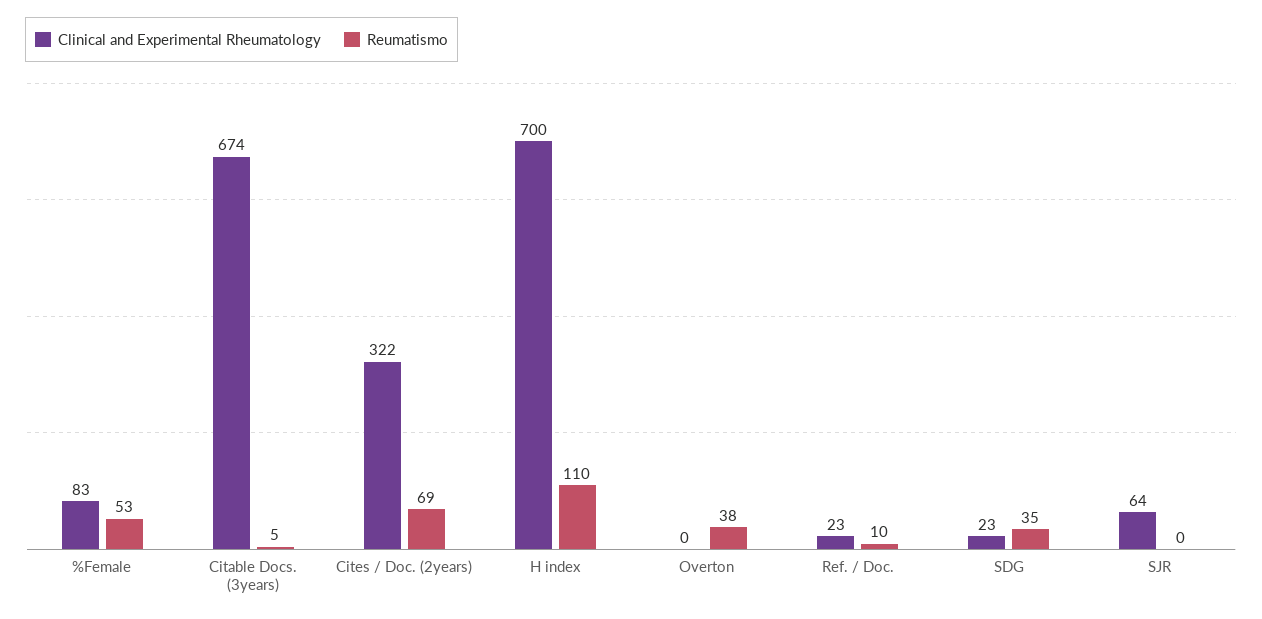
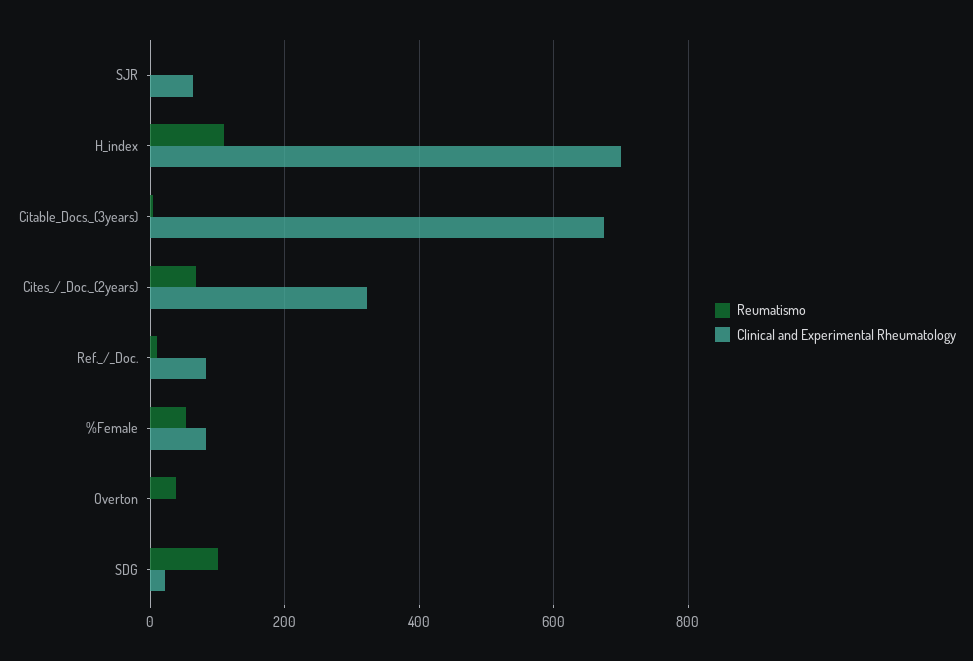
Clinical and Experimental Rheumatology, Ref. / Doc.: 23 -> 80
Reumatismo, SDG: 35 -> 100

